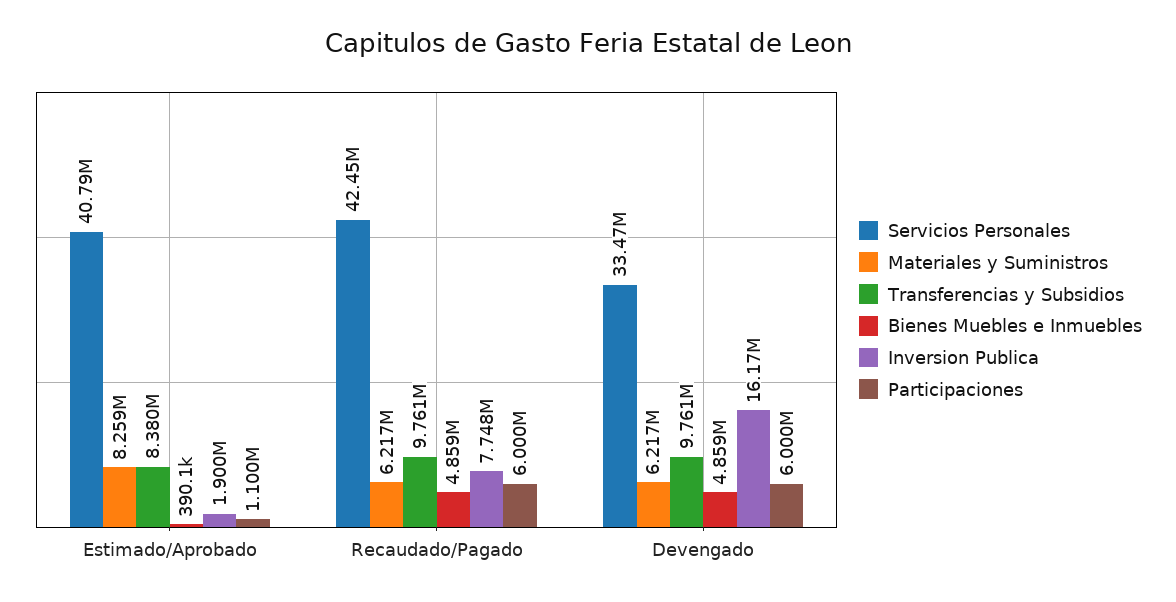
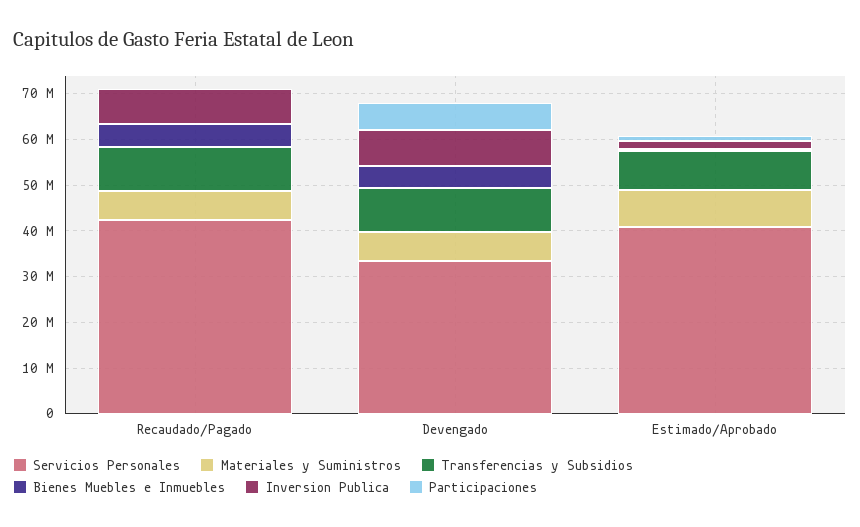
Participaciones, Recaudado/Pagado: 6000000 -> 0
Inversion Publica, Devengado: 16170000 -> 8000000

